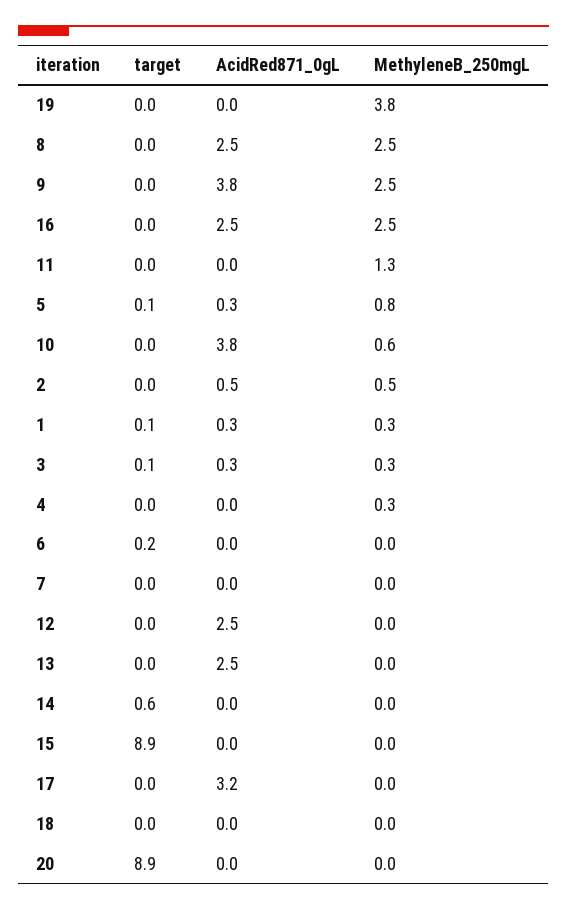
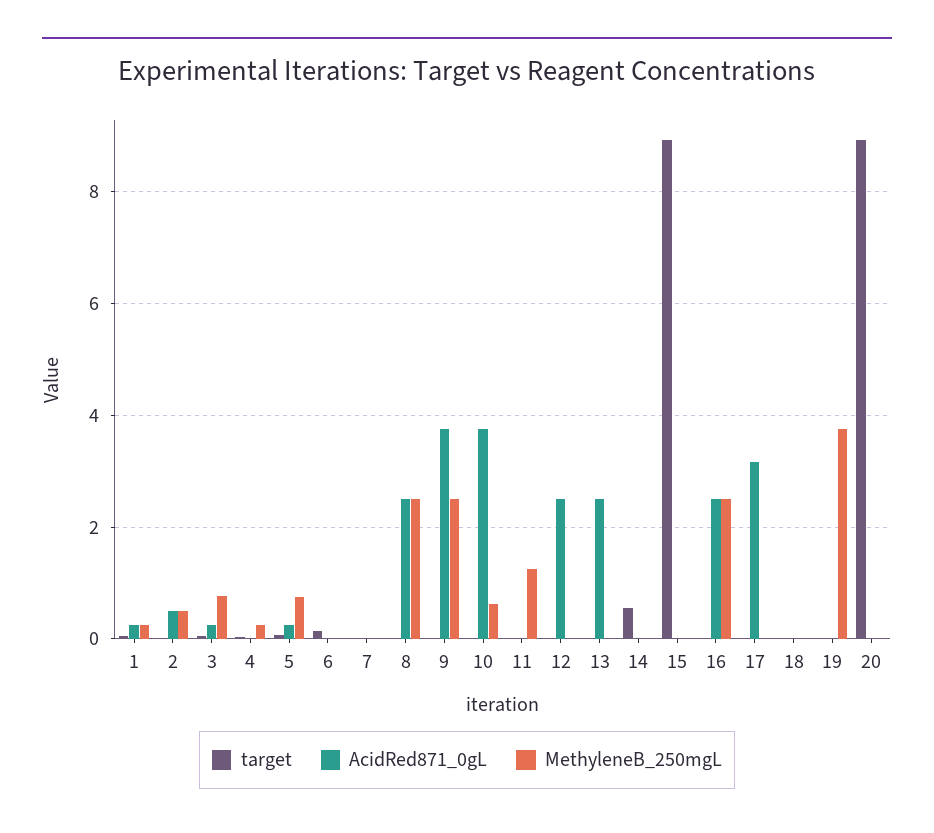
MethyleneB_250mgL, 3: 0.3 -> 0.8

